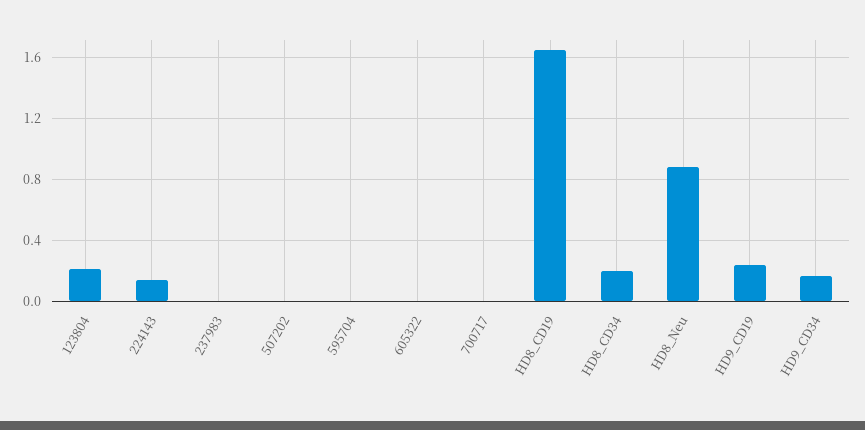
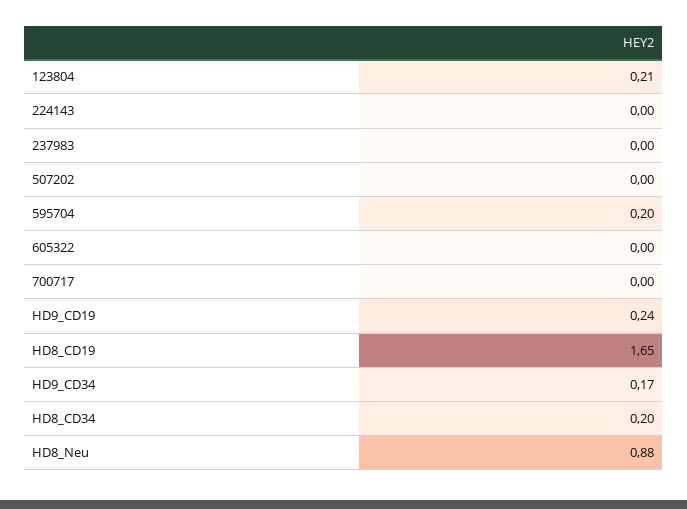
224143: 0.15 -> 0
595704: 0 -> 0.2

